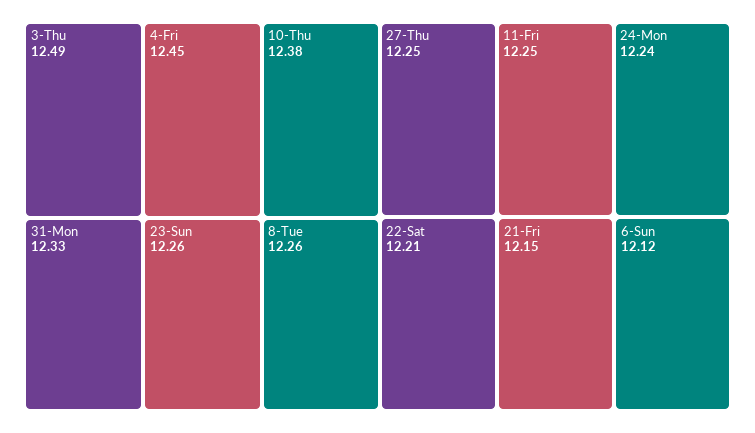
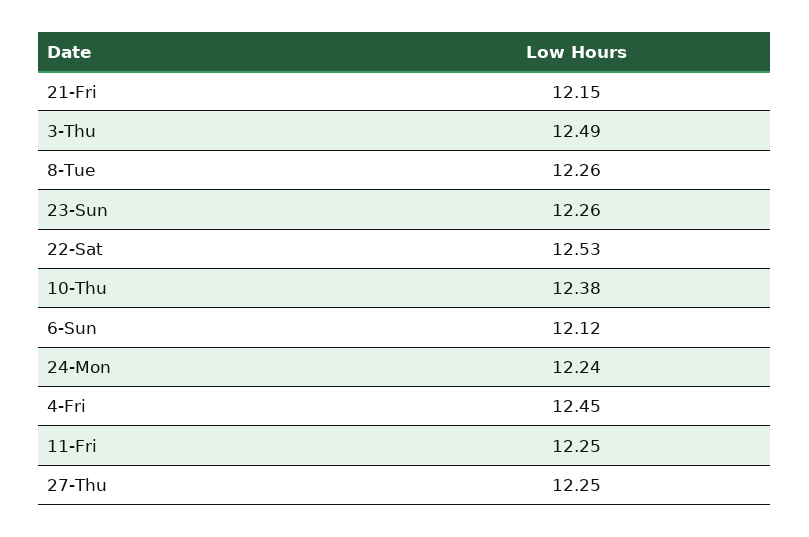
31-Mon: 12.33 -> none
22-Sat: 12.21 -> 12.53

